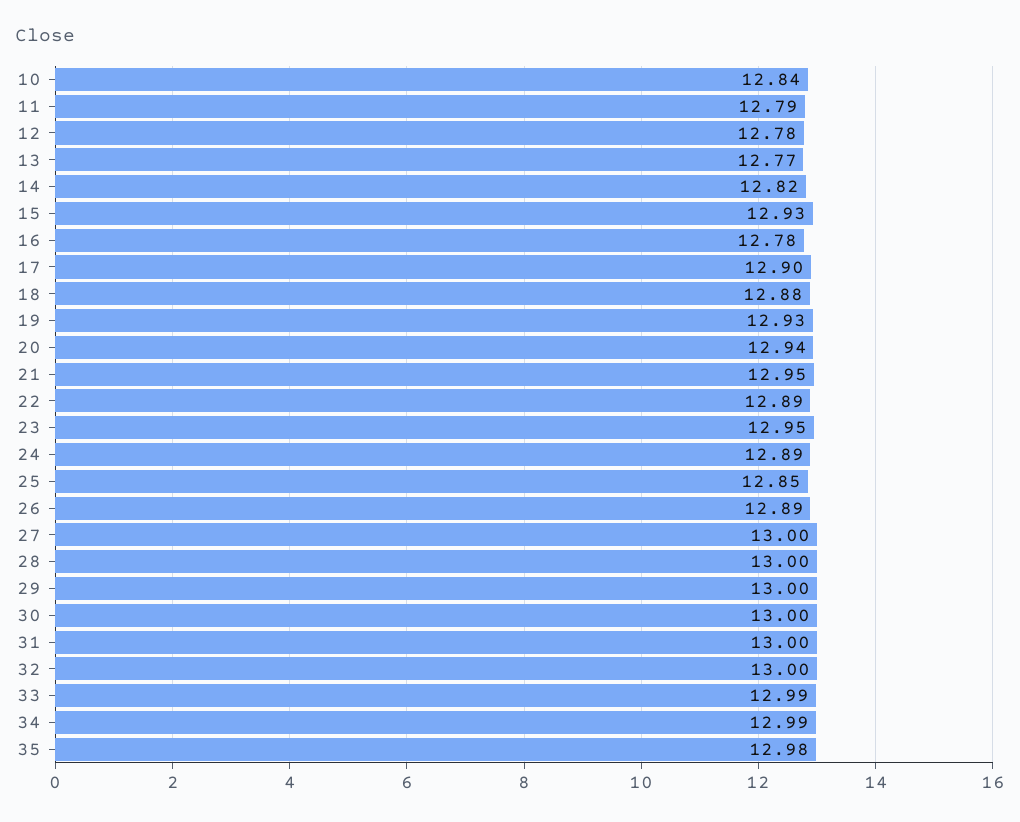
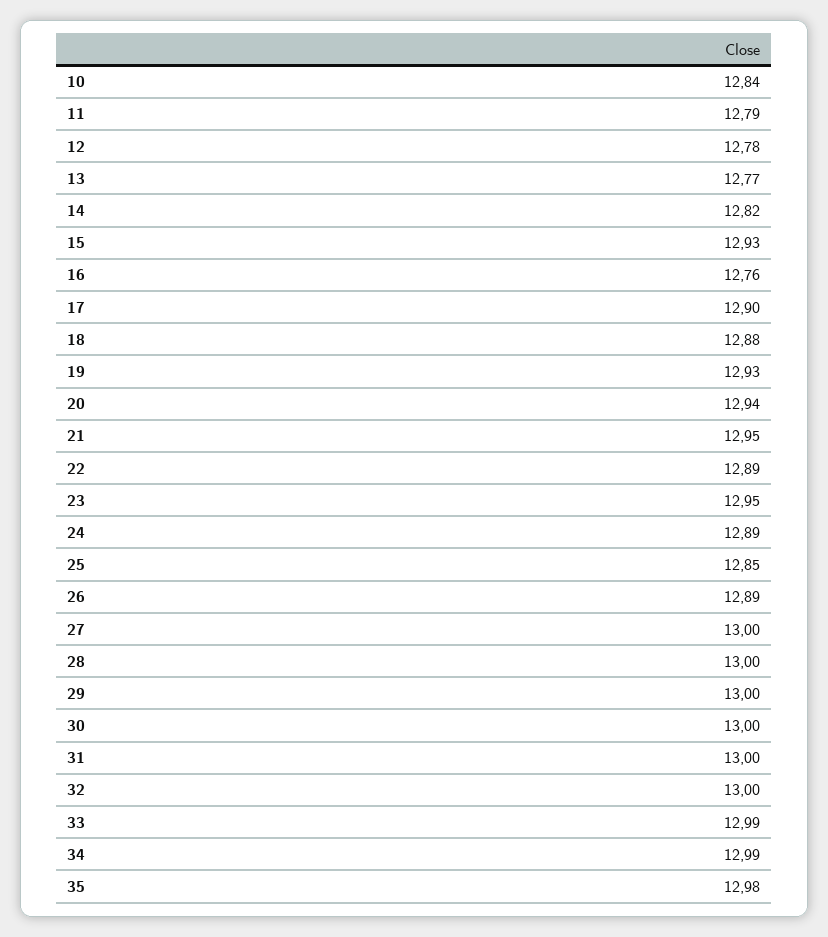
16: 12.78 -> 12.76

